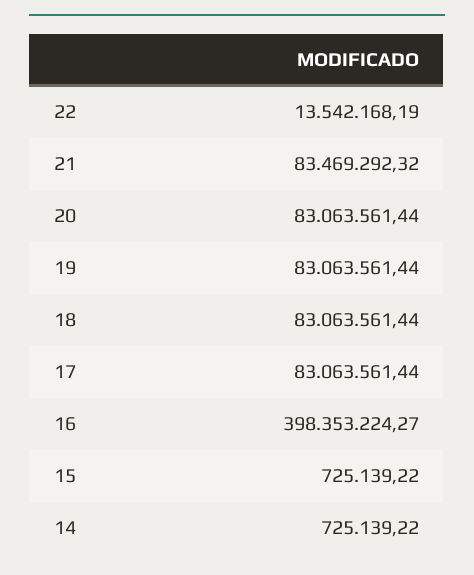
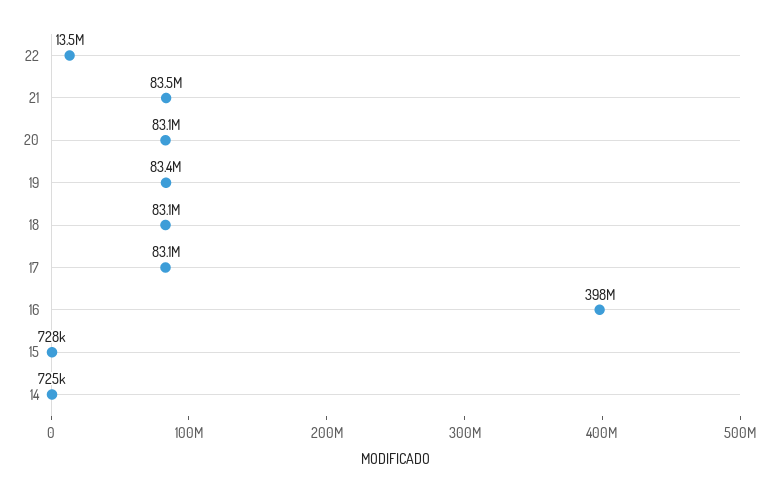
19: 83063561.44 -> 83400000
15: 725139.22 -> 728000

